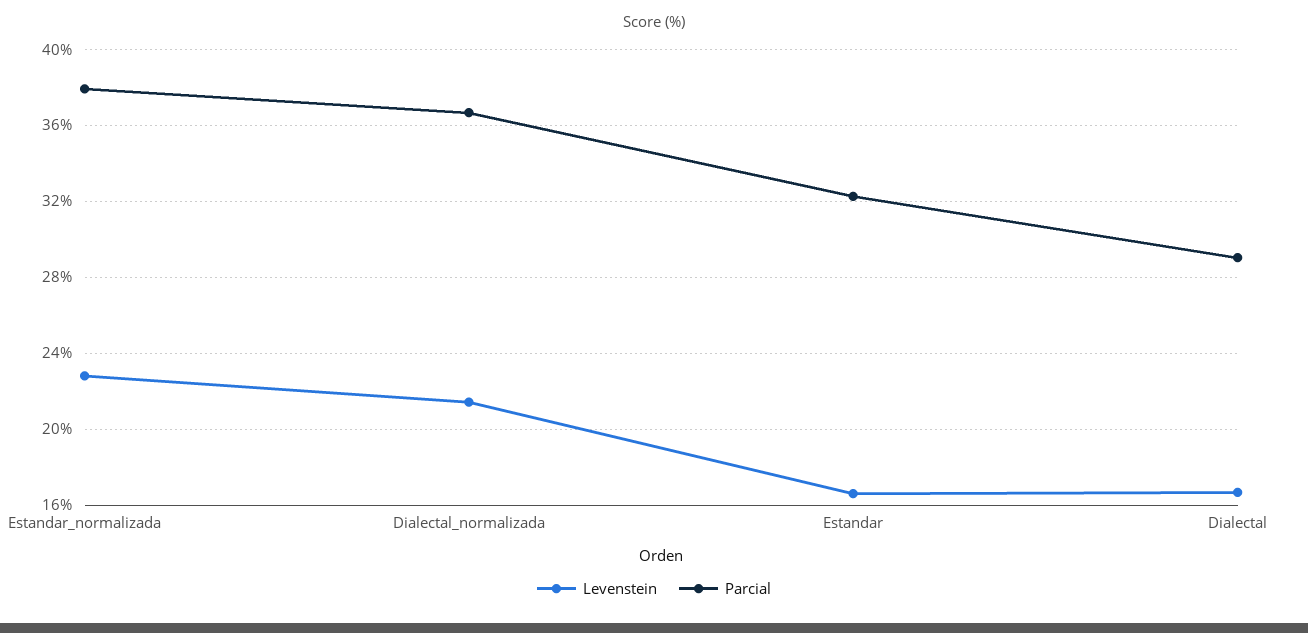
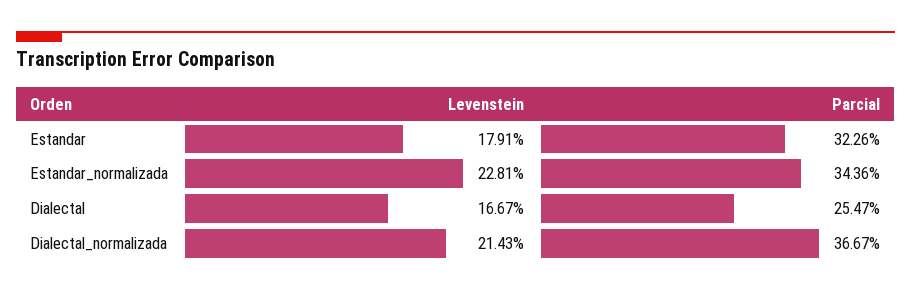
Parcial, Estandar_normalizada: 38 -> 34.36
Levenstein, Estandar: 16.5 -> 17.91
Parcial, Dialectal: 29 -> 25.47

